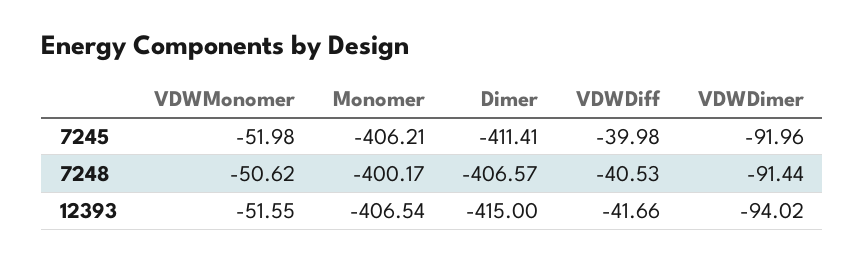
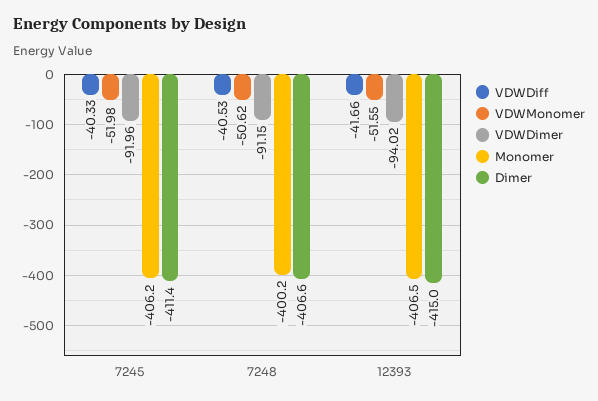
VDWDiff, 7245: -39.98 -> -40.33
VDWDimer, 7248: -91.44 -> -91.15

